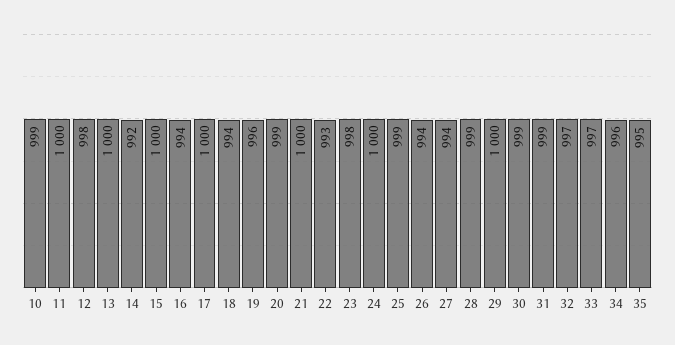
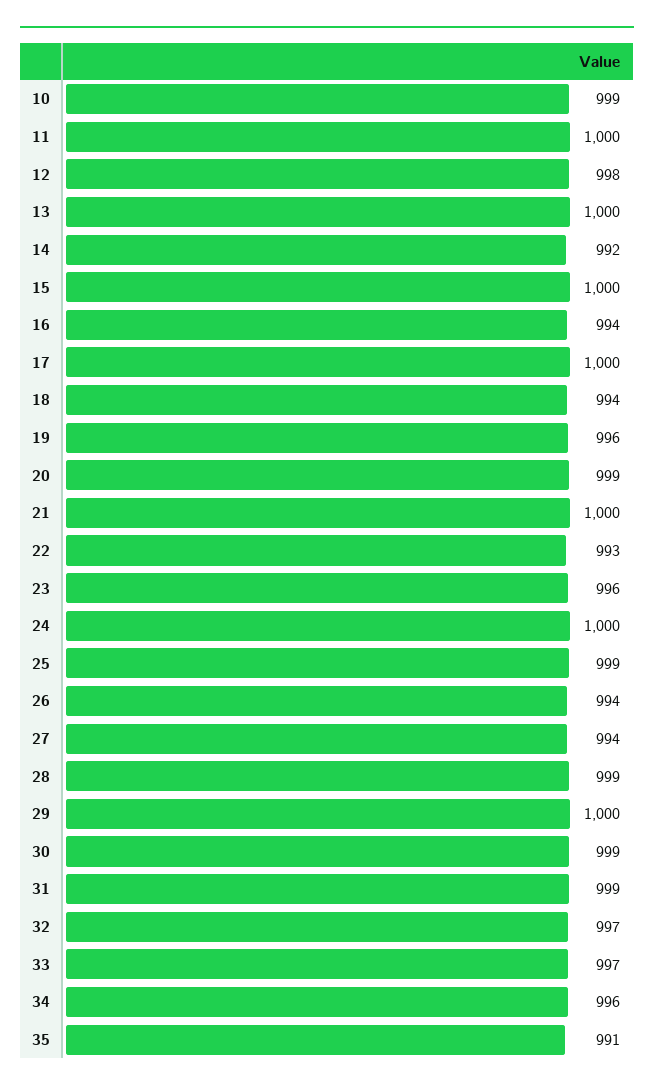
23: 998 -> 996
35: 995 -> 991

